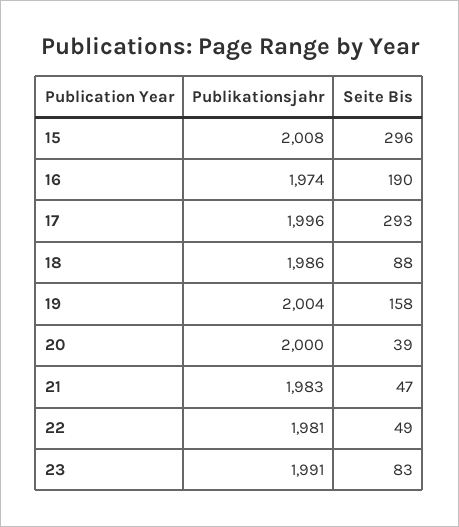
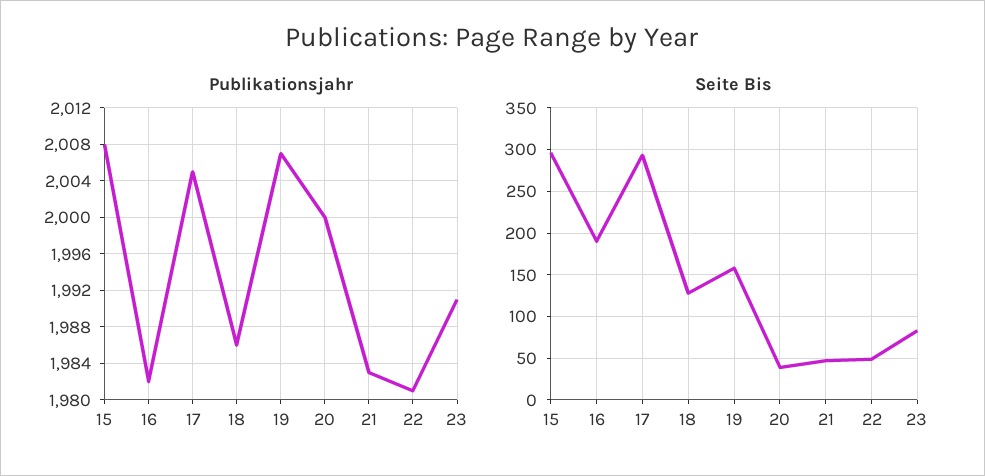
Publikationsjahr, 16: 1974 -> 1982
Publikationsjahr, 17: 1996 -> 2005
Seite Bis, 18: 88 -> 130
Publikationsjahr, 19: 2004 -> 2007

